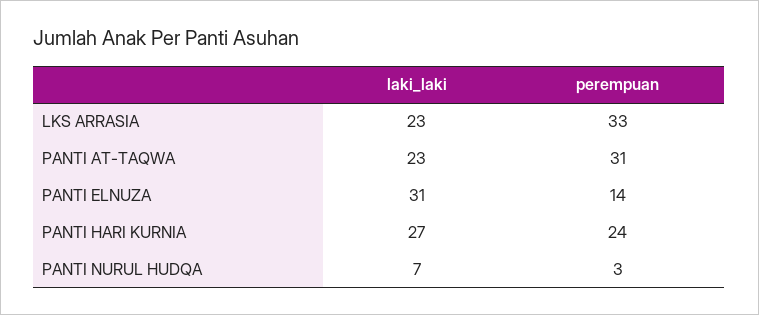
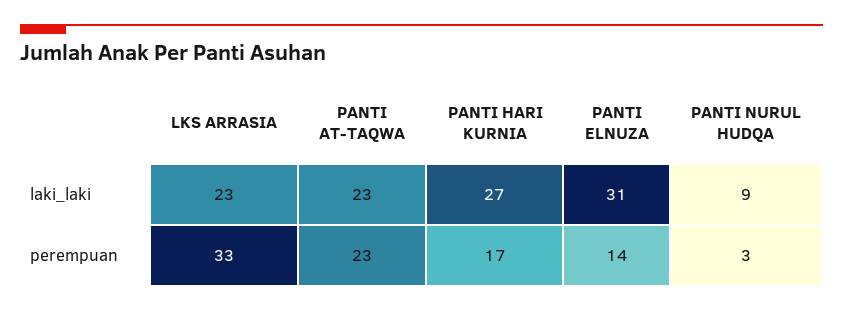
perempuan, PANTI AT-TAQWA: 31 -> 23
perempuan, PANTI HARI KURNIA: 24 -> 17
laki_laki, PANTI NURUL HUDQA: 7 -> 9

